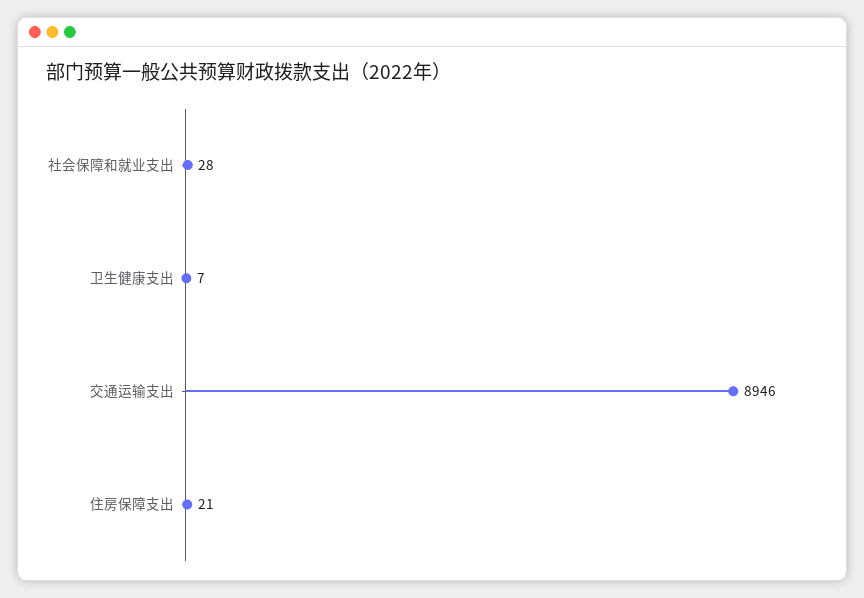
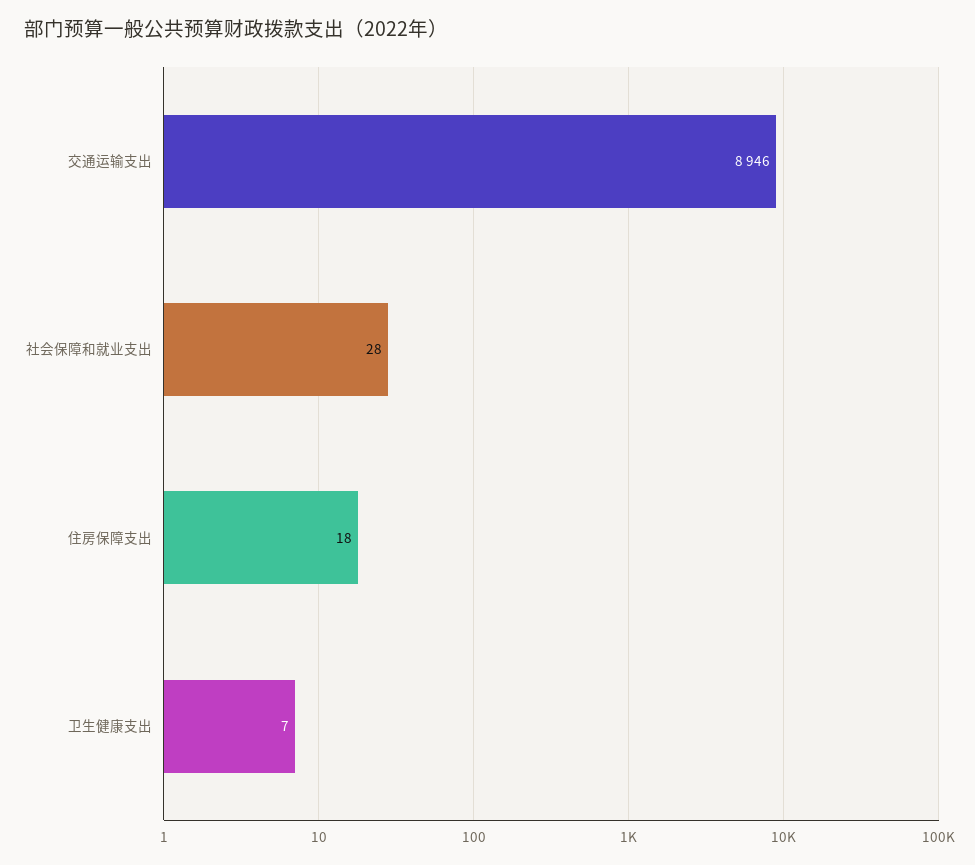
住房保障支出: 21 -> 18

